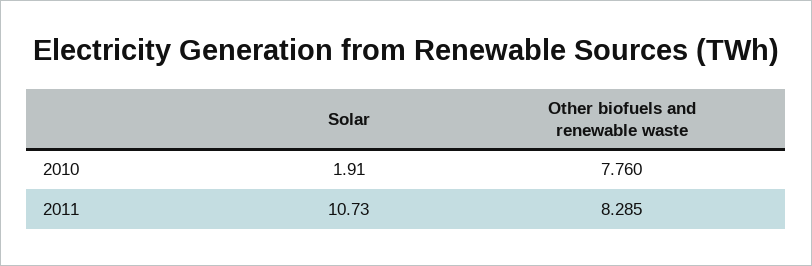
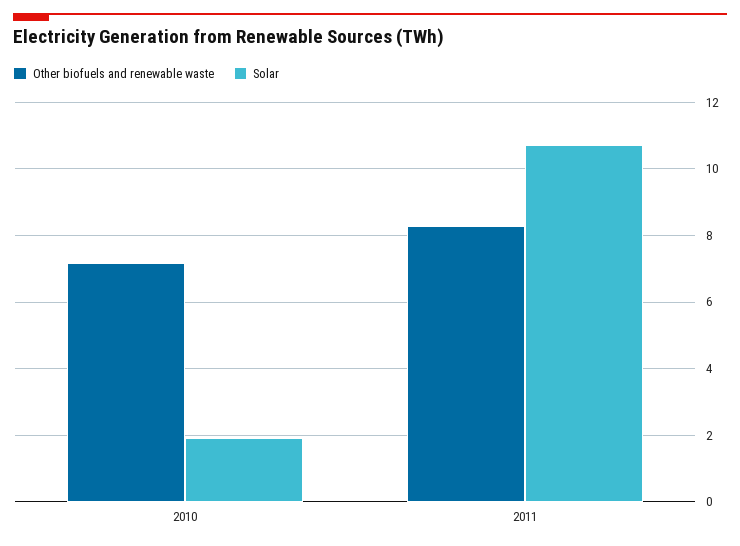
Other biofuels and renewable waste, 2010: 7.76 -> 7.2

